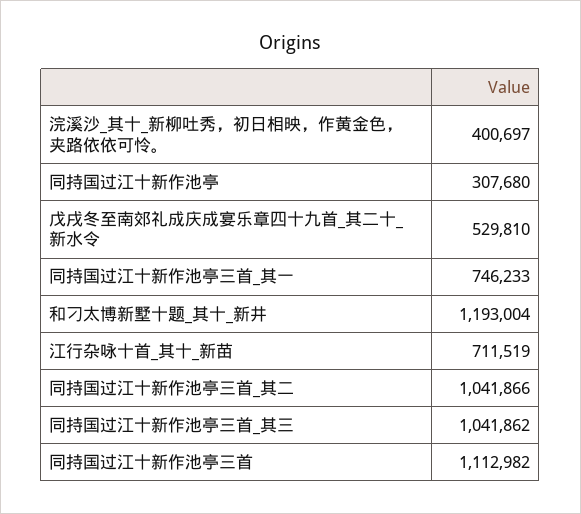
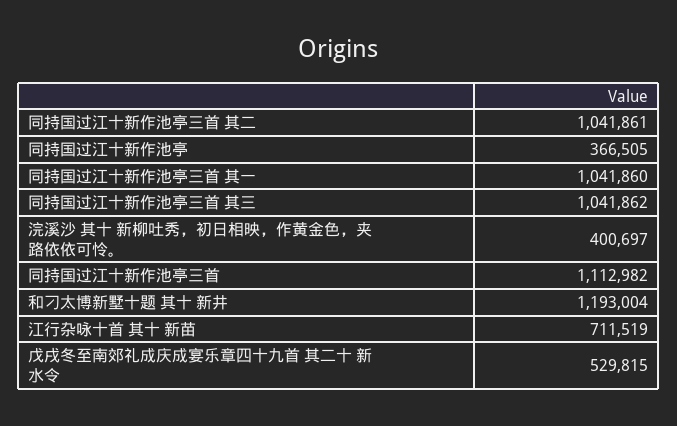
同持国过江十新作池亭: 307680 -> 366505
戊戌冬至南郊礼成庆成宴乐章四十九首_其二十_新水令: 529810 -> 529815
同持国过江十新作池亭三首_其一: 746233 -> 1041860
同持国过江十新作池亭三首_其二: 1041866 -> 1041861

